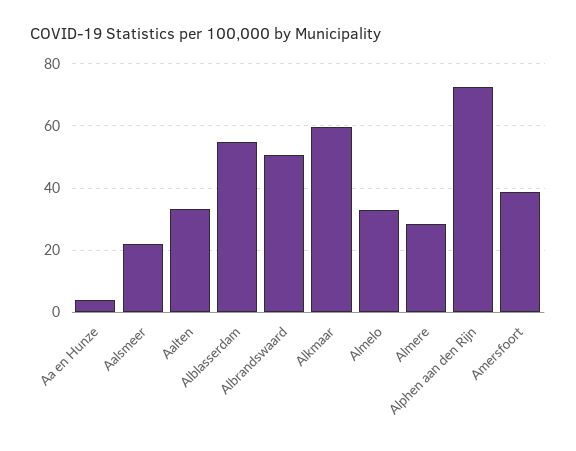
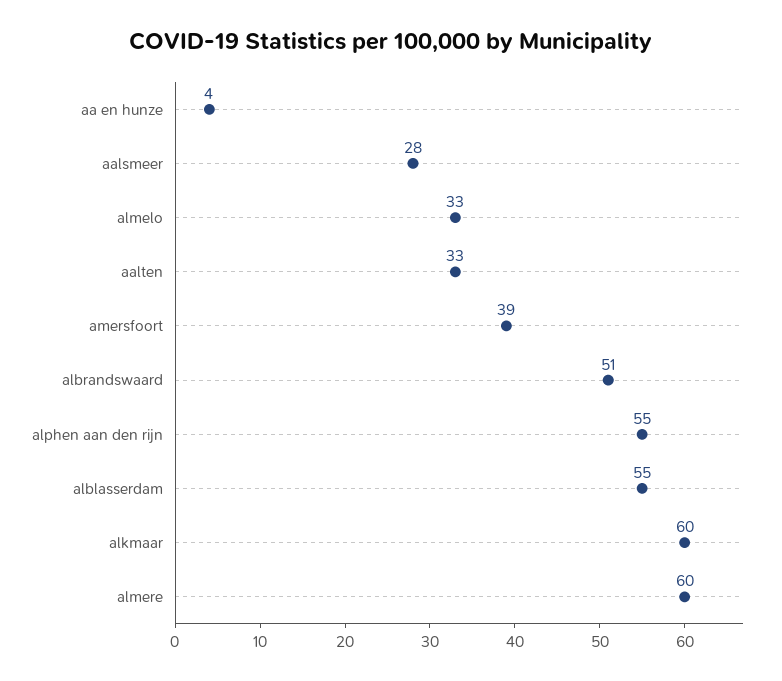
Aalsmeer: 22 -> 28
Almere: 28 -> 60
Alphen aan den Rijn: 72 -> 55

